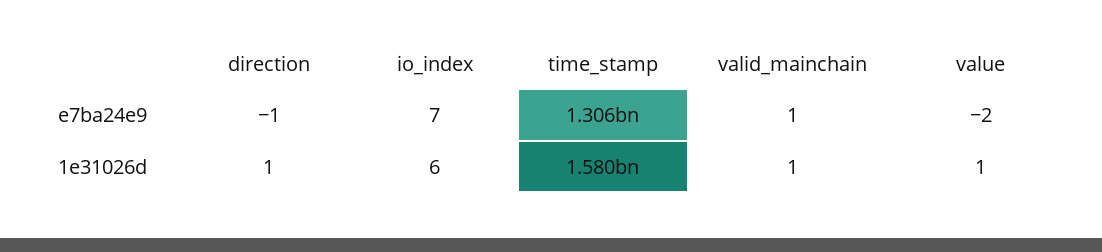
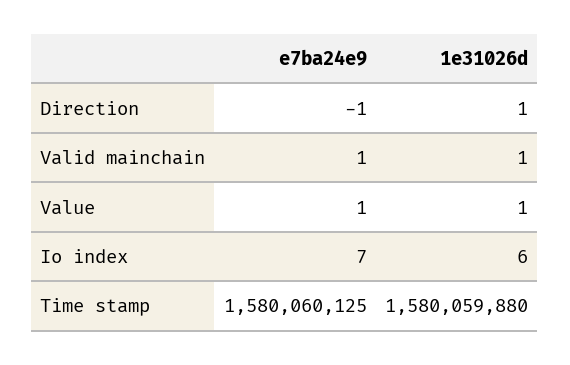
time_stamp, e7ba24e9: 1306000000 -> 1580060125
value, e7ba24e9: -2 -> 1

